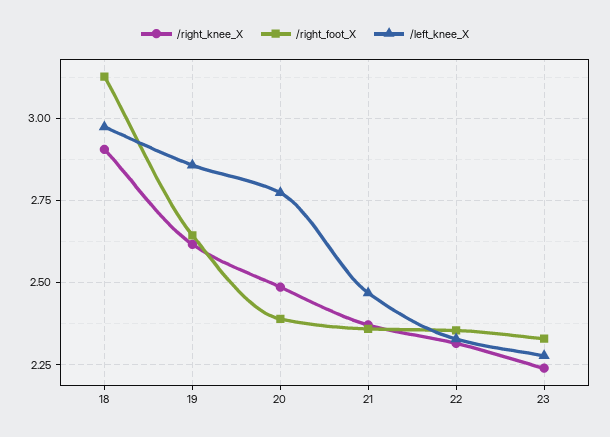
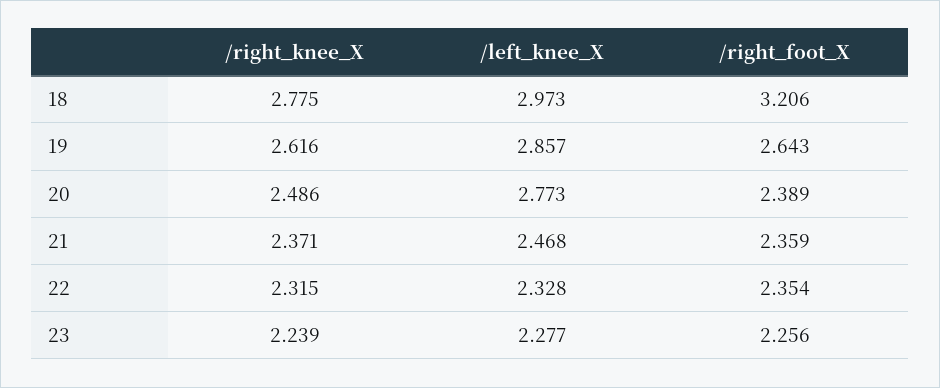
/right_knee_X, 18: 2.9 -> 2.775
/right_foot_X, 18: 3.125 -> 3.206
/right_foot_X, 23: 2.325 -> 2.256

